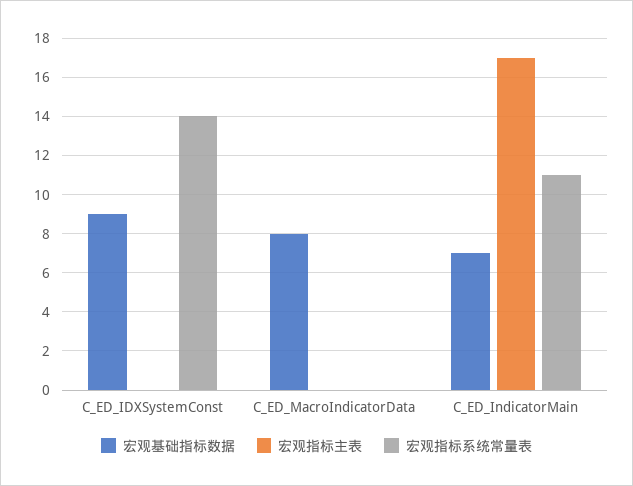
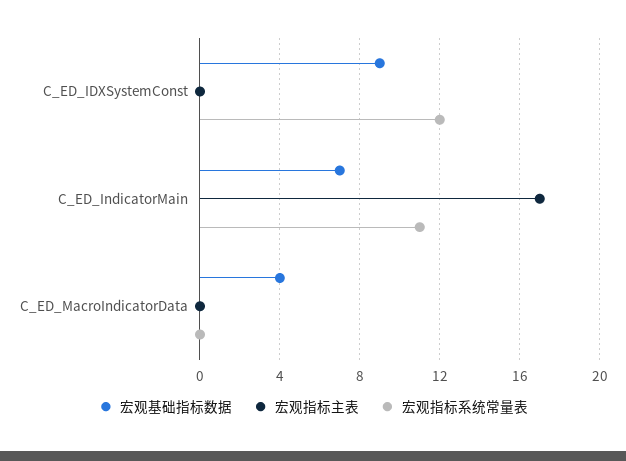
宏观指标系统常量表, C_ED_IDXSystemConst: 14 -> 12
宏观基础指标数据, C_ED_MacroIndicatorData: 8 -> 4

